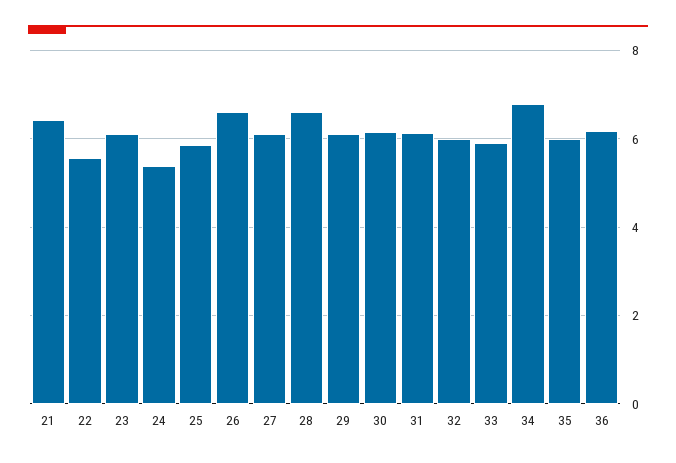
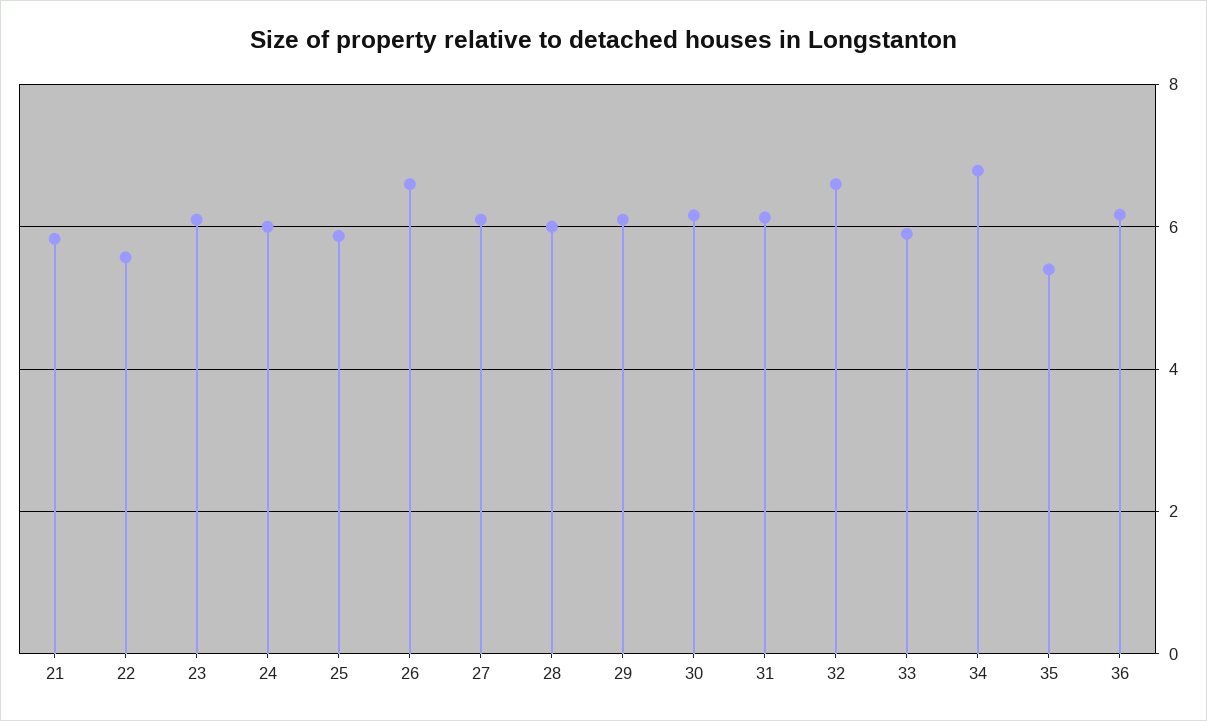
21: 6.4 -> 5.8
24: 5.4 -> 6
28: 6.6 -> 6
32: 6 -> 6.6
35: 6 -> 5.4

